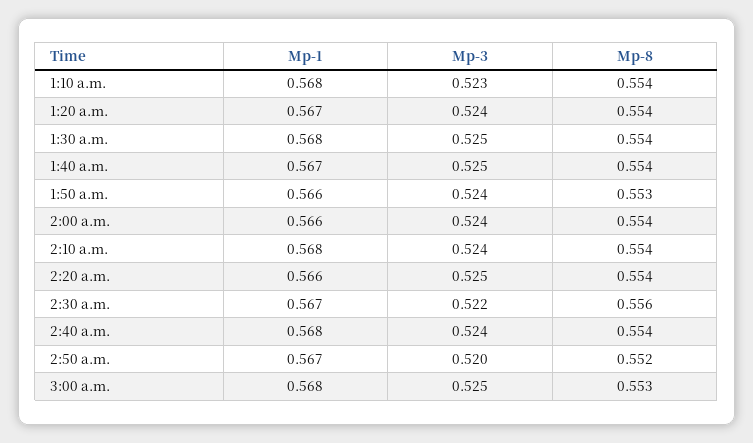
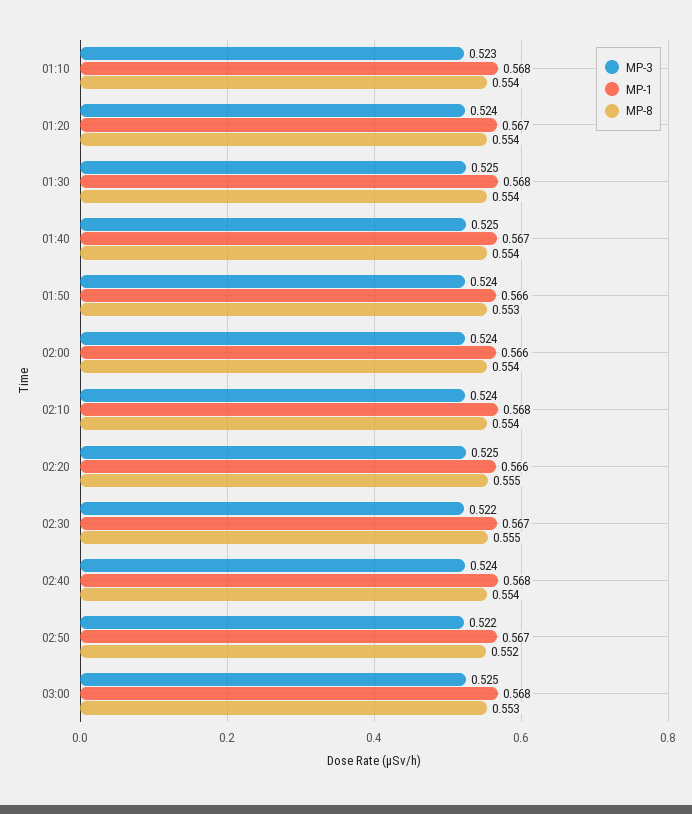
Mp-8, 2:20 a.m.: 0.554 -> 0.555
Mp-8, 2:30 a.m.: 0.556 -> 0.555
Mp-3, 2:50 a.m.: 0.52 -> 0.522

